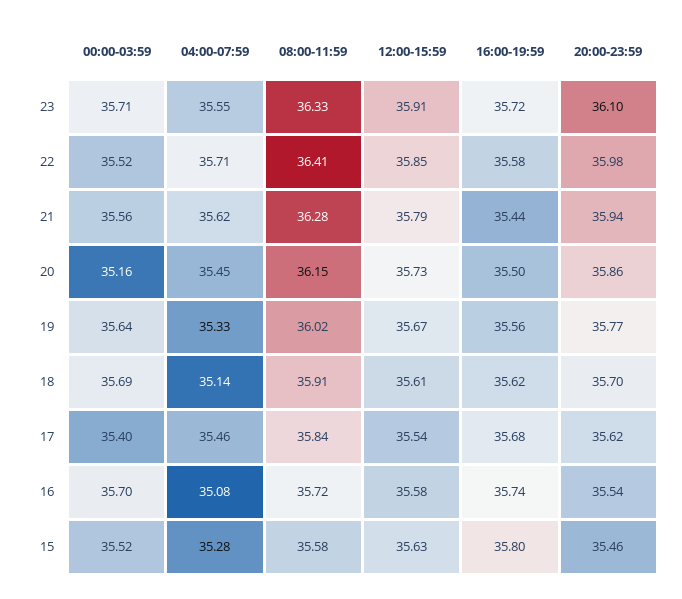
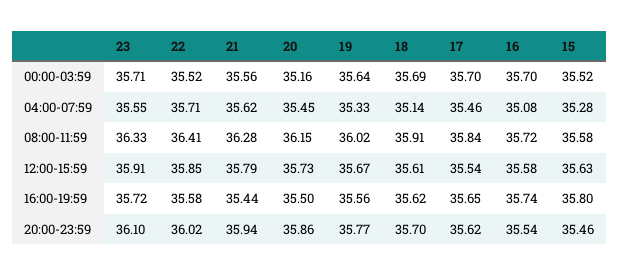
20:00-23:59, 22: 35.98 -> 36.02
00:00-03:59, 17: 35.4 -> 35.7
16:00-19:59, 17: 35.68 -> 35.65

